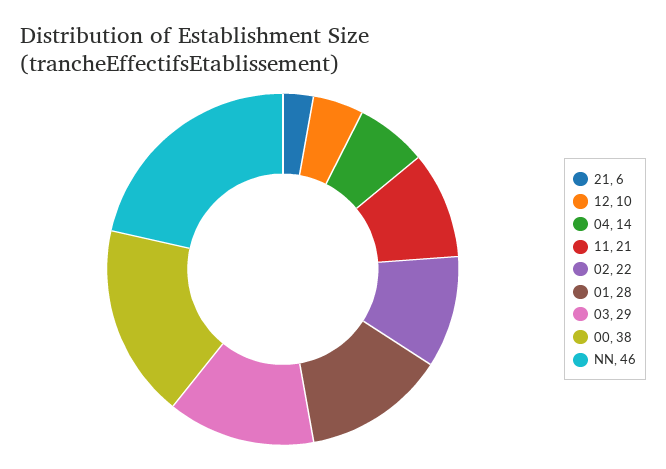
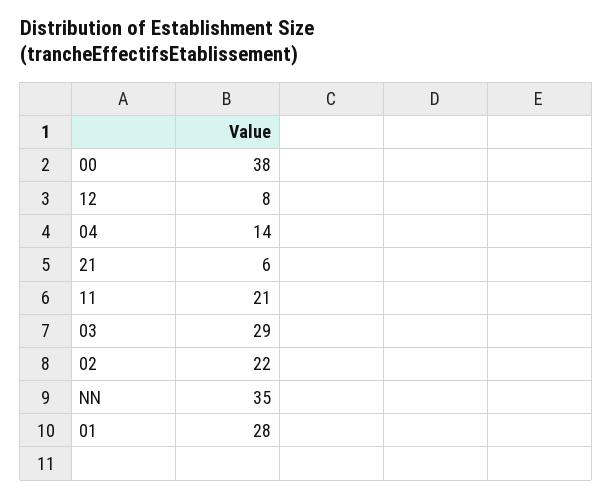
12: 10 -> 8
NN: 46 -> 35

